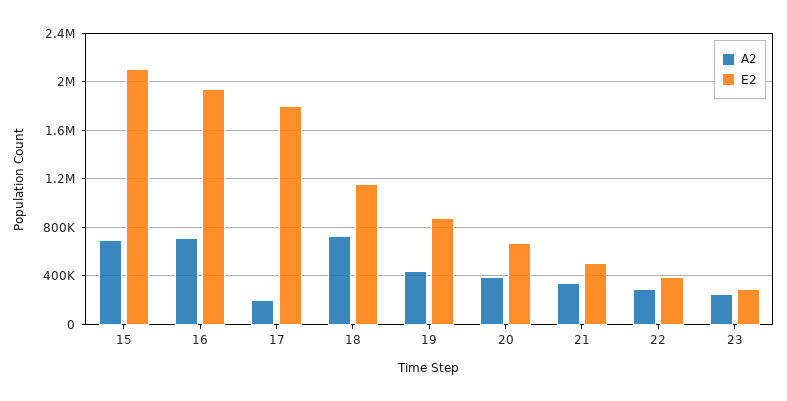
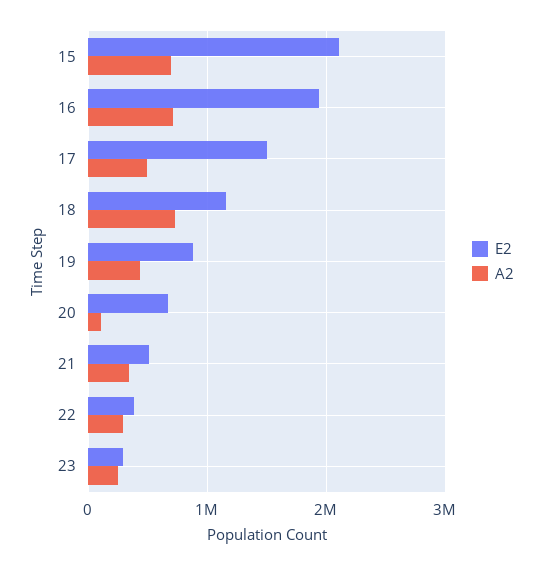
A2, 17: 200000 -> 500000
E2, 17: 1800000 -> 1500000
A2, 20: 400000 -> 100000

